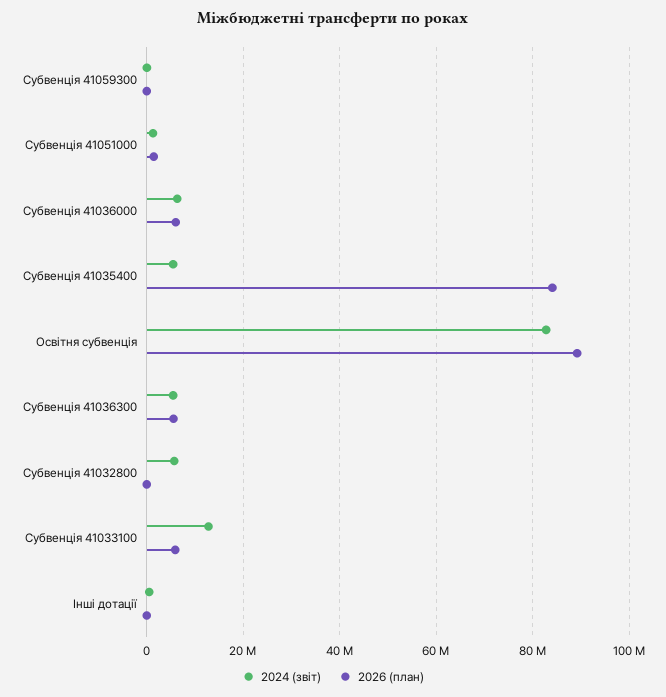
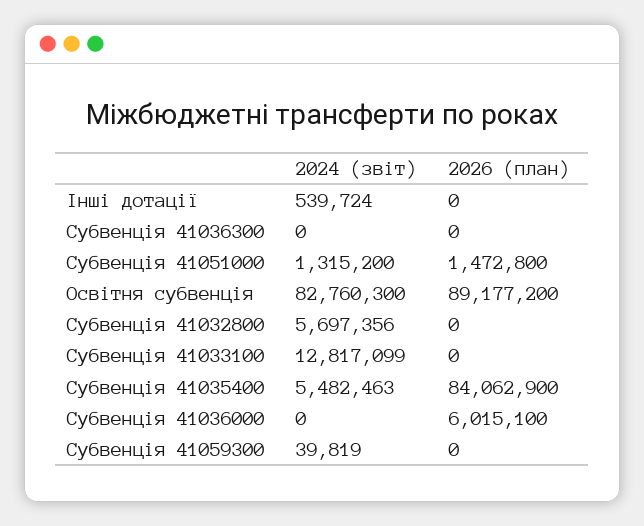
2024 (звіт), Субвенція 41036000: 6000000 -> 0
2024 (звіт), Субвенція 41036300: 6000000 -> 0
2026 (план), Субвенція 41036300: 6000000 -> 0
2026 (план), Субвенція 41033100: 6000000 -> 0

